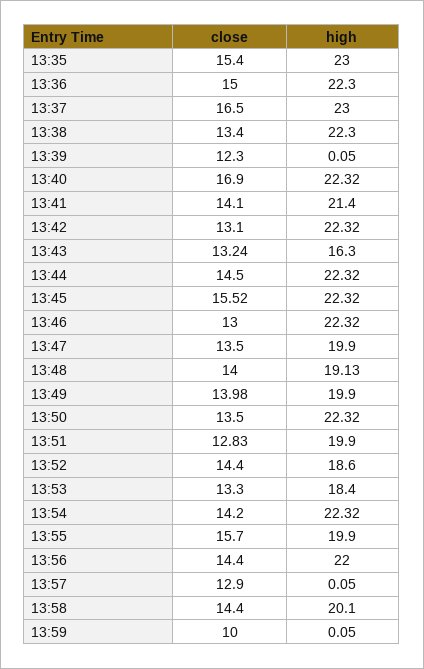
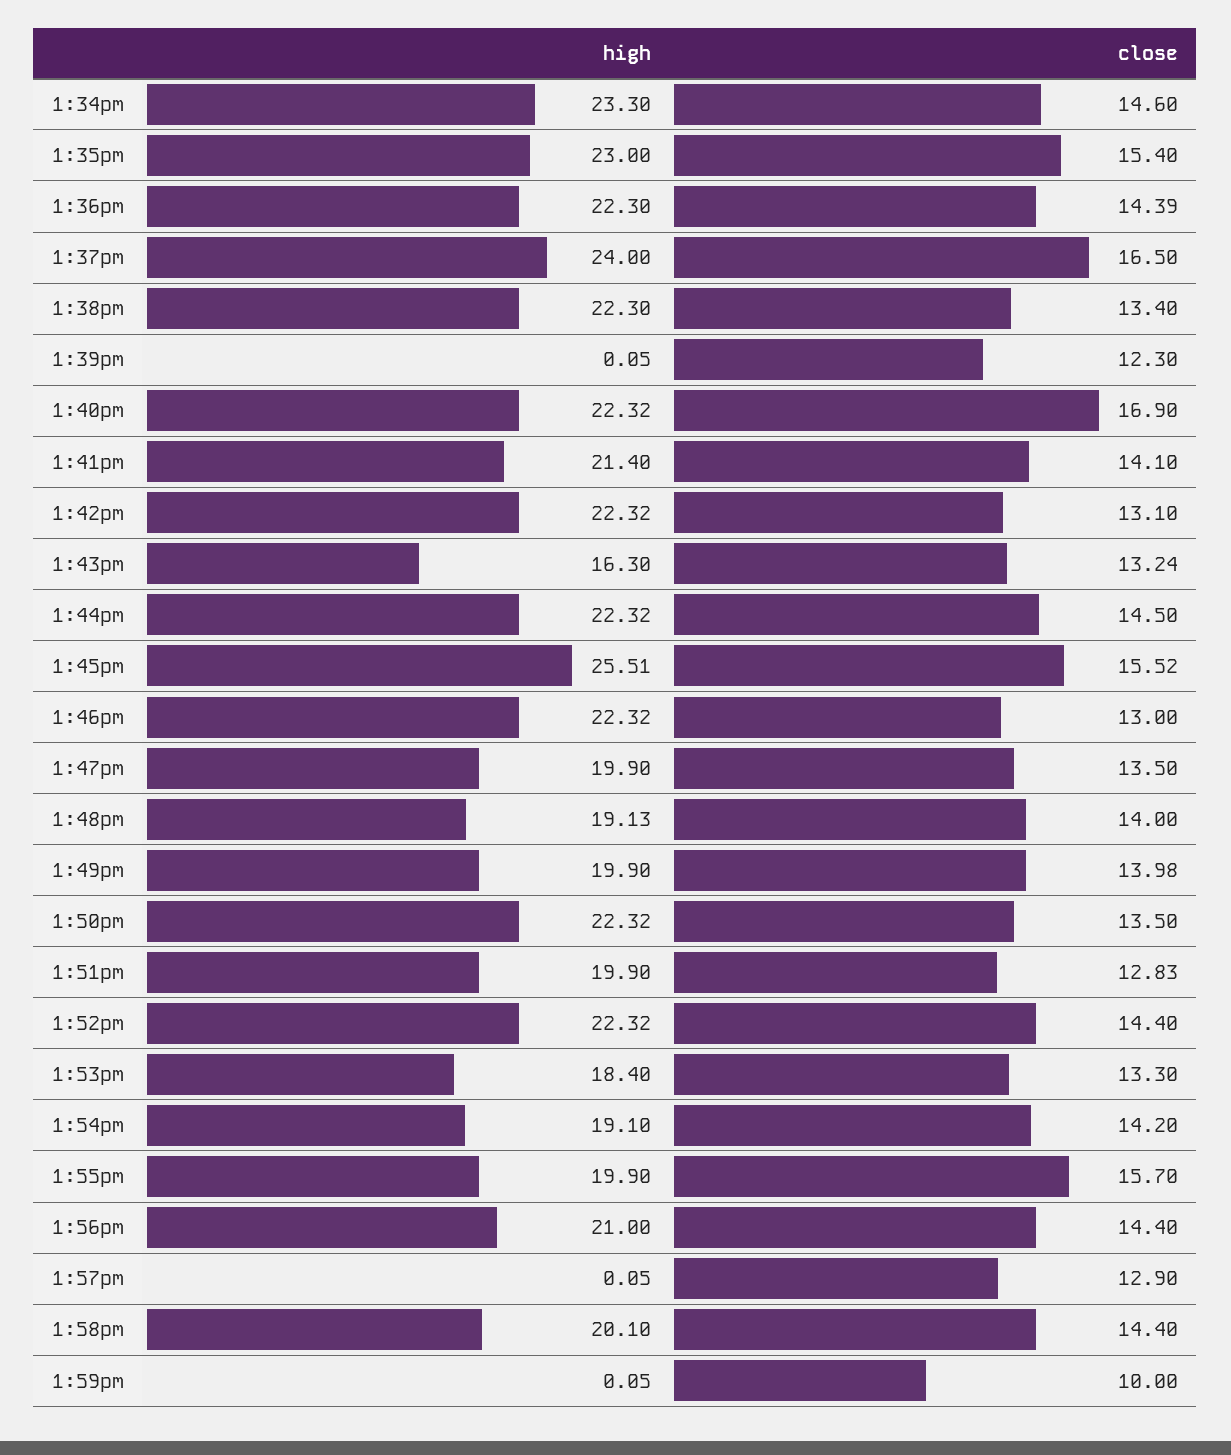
close, 13:36: 15 -> 14.39
high, 13:37: 23 -> 24
high, 13:45: 22.32 -> 25.51
high, 13:52: 18.6 -> 22.32
high, 13:54: 22.32 -> 19.1
high, 13:56: 22 -> 21
high, 1:34pm: none -> 23.3
close, 1:34pm: none -> 14.6

